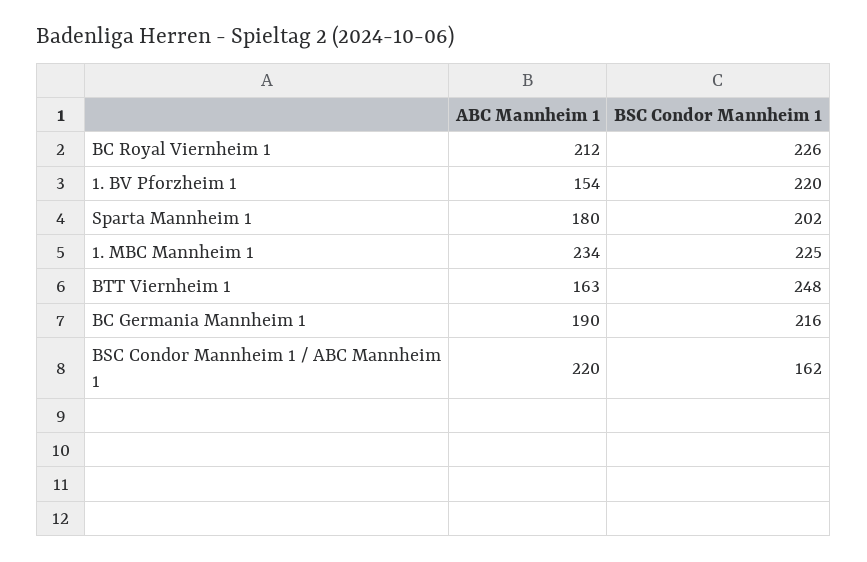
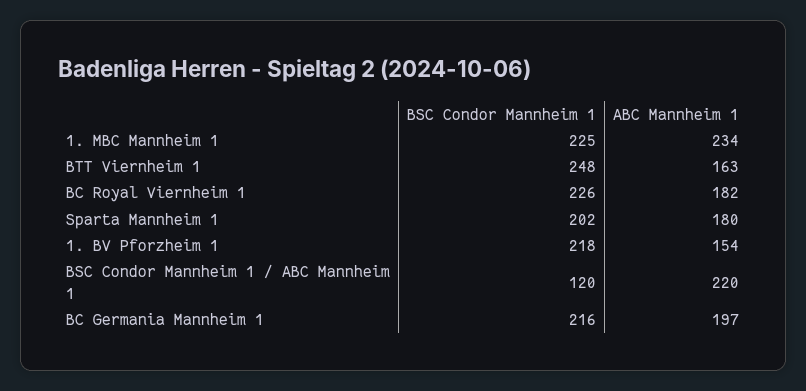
ABC Mannheim 1, BC Royal Viernheim 1: 212 -> 182
BSC Condor Mannheim 1, 1. BV Pforzheim 1: 220 -> 218
ABC Mannheim 1, BC Germania Mannheim 1: 190 -> 197
BSC Condor Mannheim 1, BSC Condor Mannheim 1 / ABC Mannheim 1: 162 -> 120

